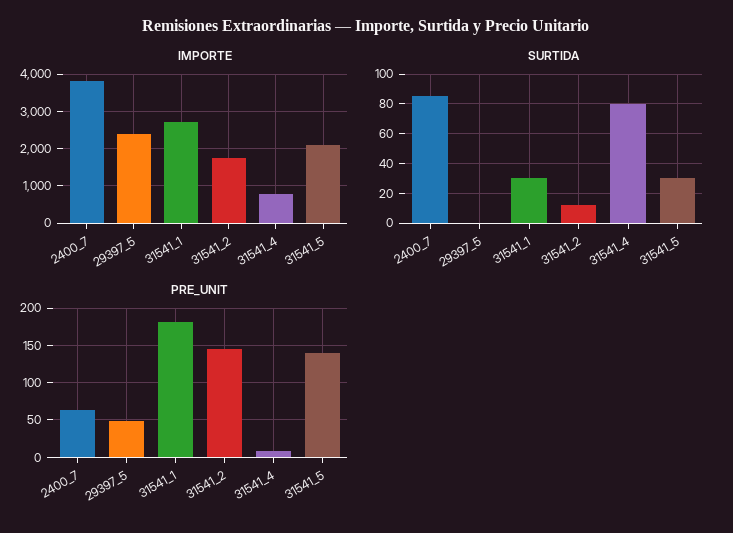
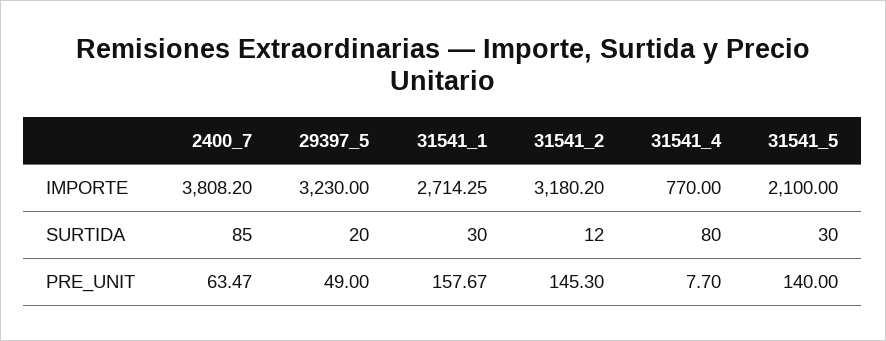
IMPORTE, 29397_5: 2400 -> 3230
IMPORTE, 31541_2: 1800 -> 3180.2
SURTIDA, 29397_5: 0 -> 20
PRE_UNIT, 31541_1: 180 -> 157.67

